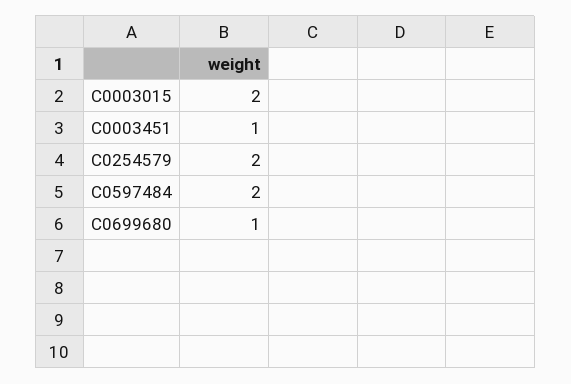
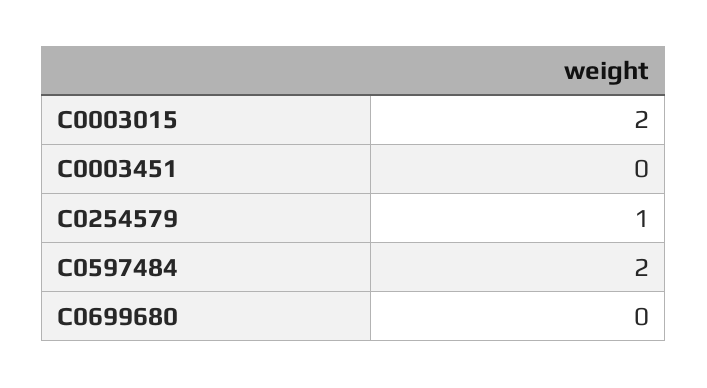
C0003451: 1 -> 0
C0254579: 2 -> 1
C0699680: 1 -> 0

